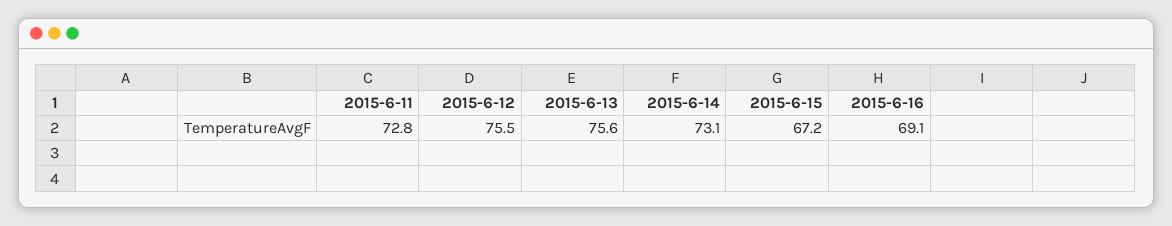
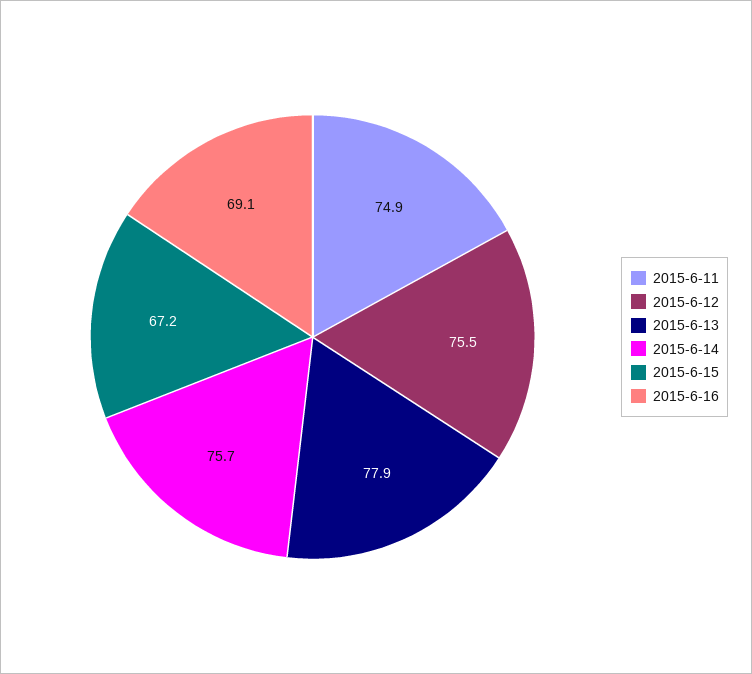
2015-6-11: 72.8 -> 74.9
2015-6-13: 75.6 -> 77.9
2015-6-14: 73.1 -> 75.7

